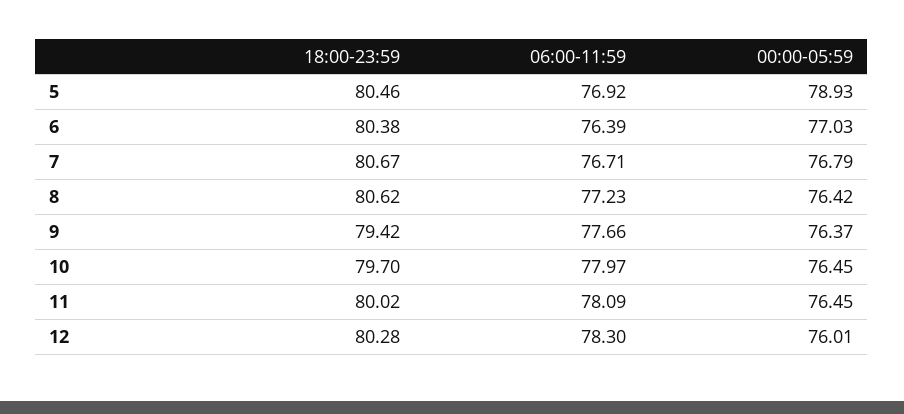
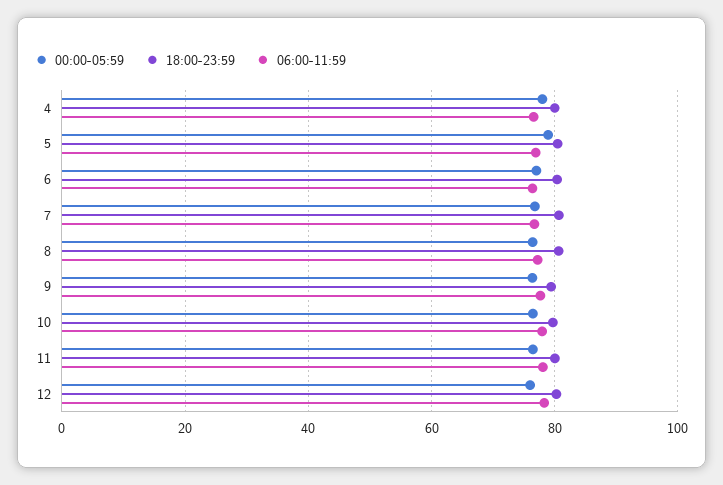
00:00-05:59, 4: none -> 78
18:00-23:59, 4: none -> 80
06:00-11:59, 4: none -> 76

